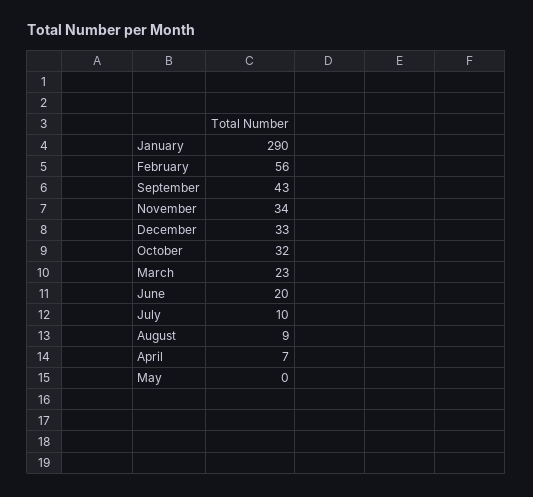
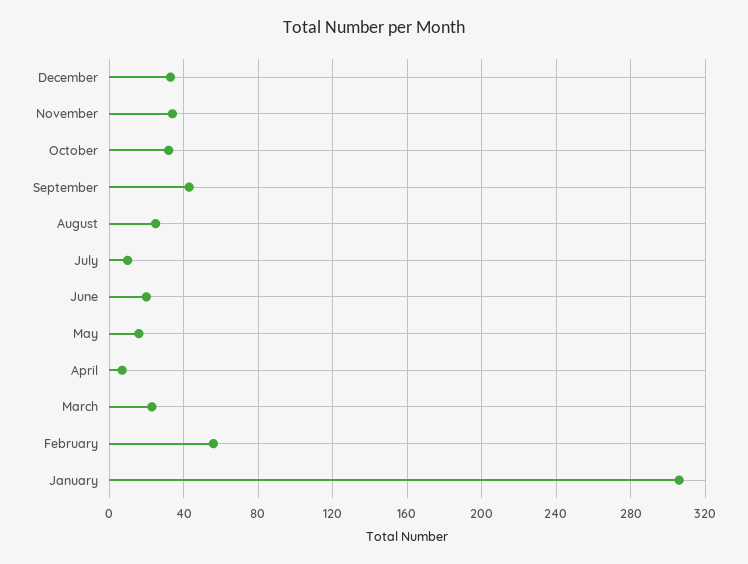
January: 290 -> 305
August: 9 -> 25
May: 0 -> 15

